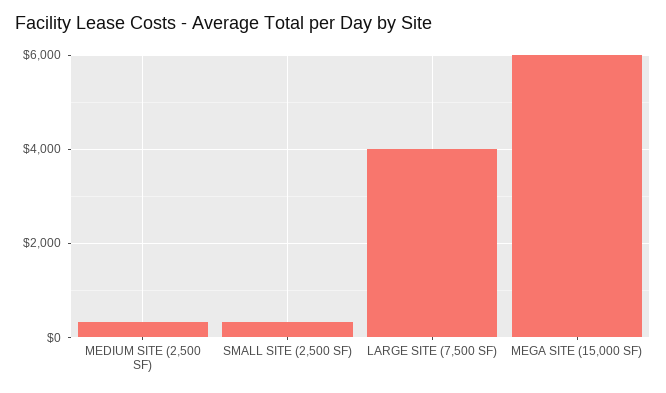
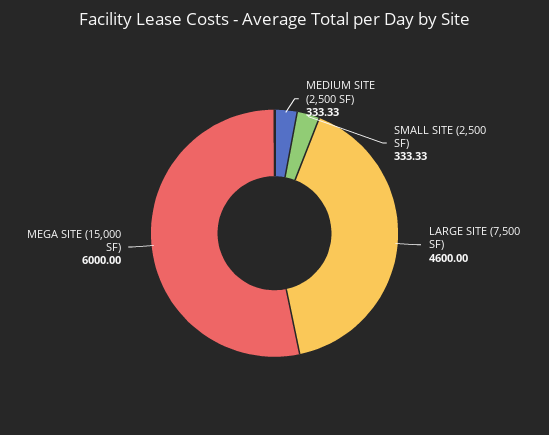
LARGE SITE (7,500 SF): 4000 -> 4600

